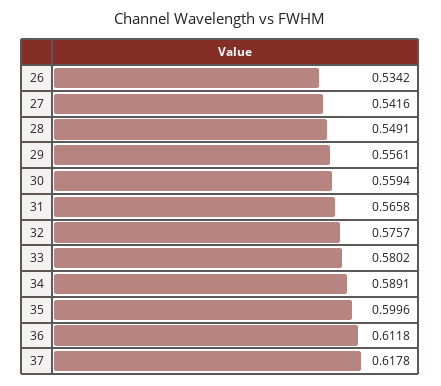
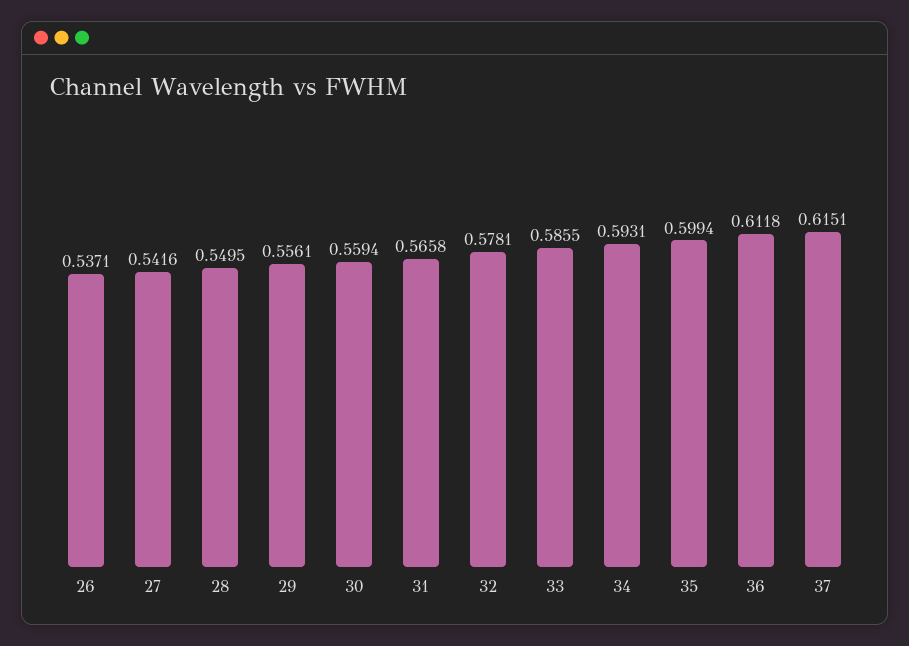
26: 0.5342 -> 0.5371
28: 0.5491 -> 0.5495
32: 0.5757 -> 0.5781
33: 0.5802 -> 0.5855
34: 0.5891 -> 0.5931
35: 0.5996 -> 0.5994
37: 0.6178 -> 0.6151

